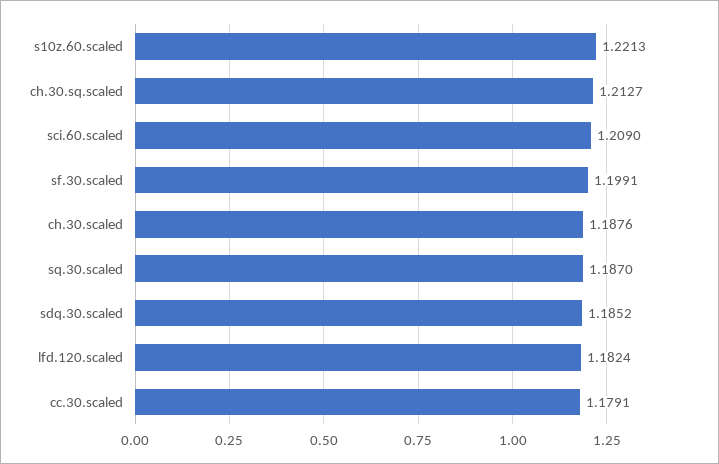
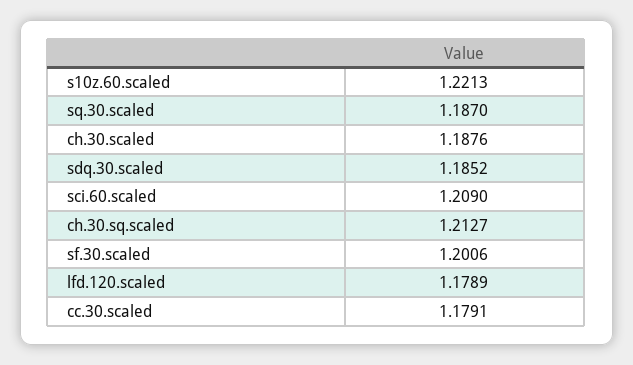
sf.30.scaled: 1.1991 -> 1.2006
lfd.120.scaled: 1.1824 -> 1.1789

